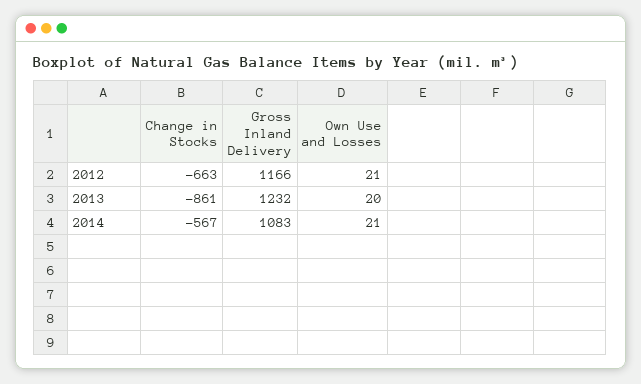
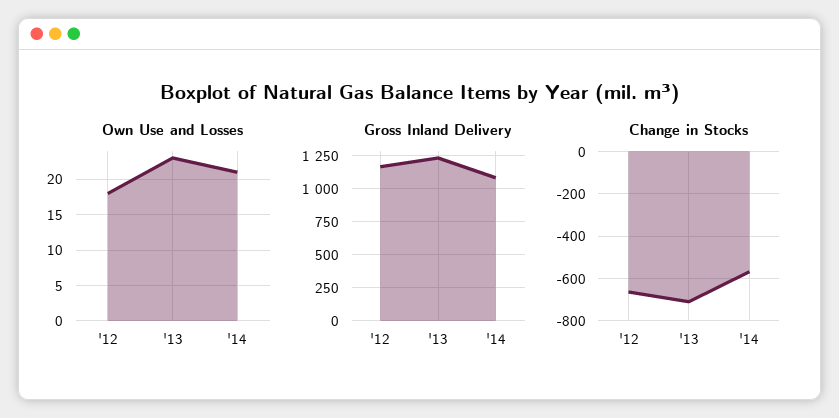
Own Use and Losses, 2012: 21 -> 18
Change in Stocks, 2013: -861 -> -700
Own Use and Losses, 2013: 20 -> 23

